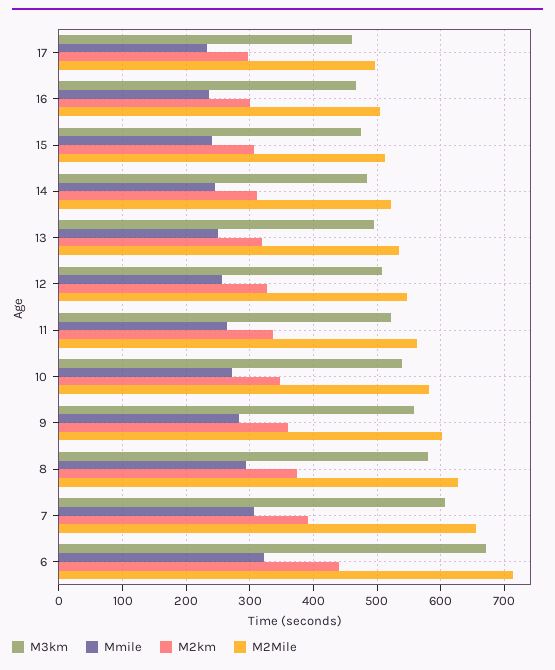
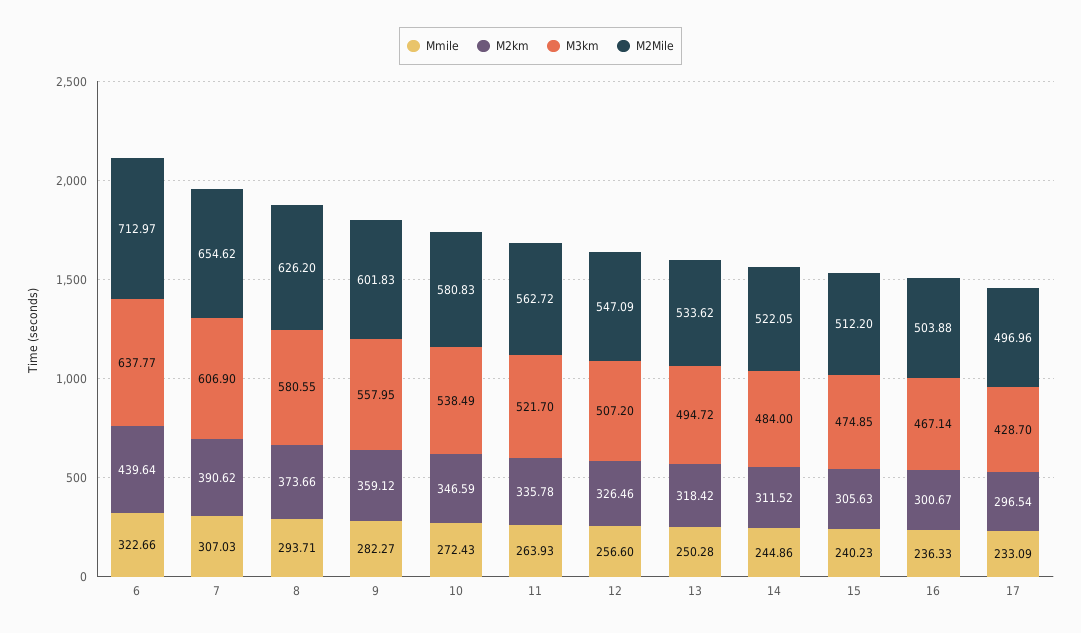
M3km, 17: 460 -> 428.7
M3km, 6: 670 -> 637.77

